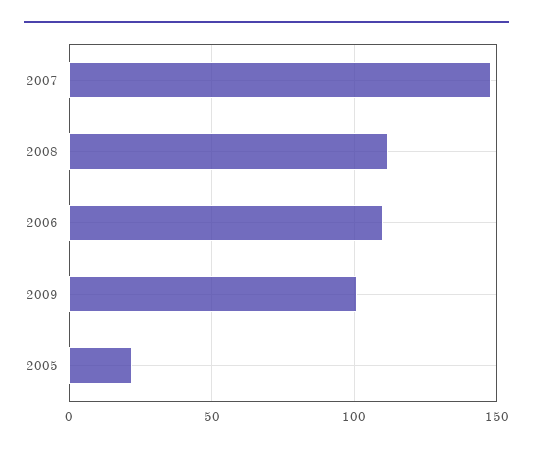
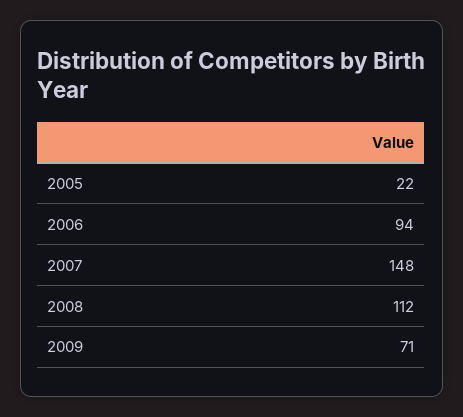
2006: 110 -> 94
2009: 100 -> 71

